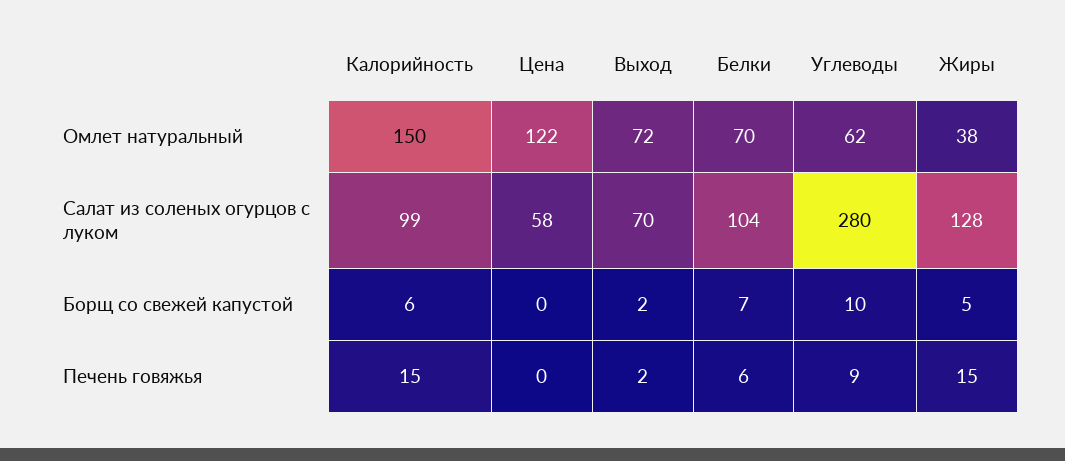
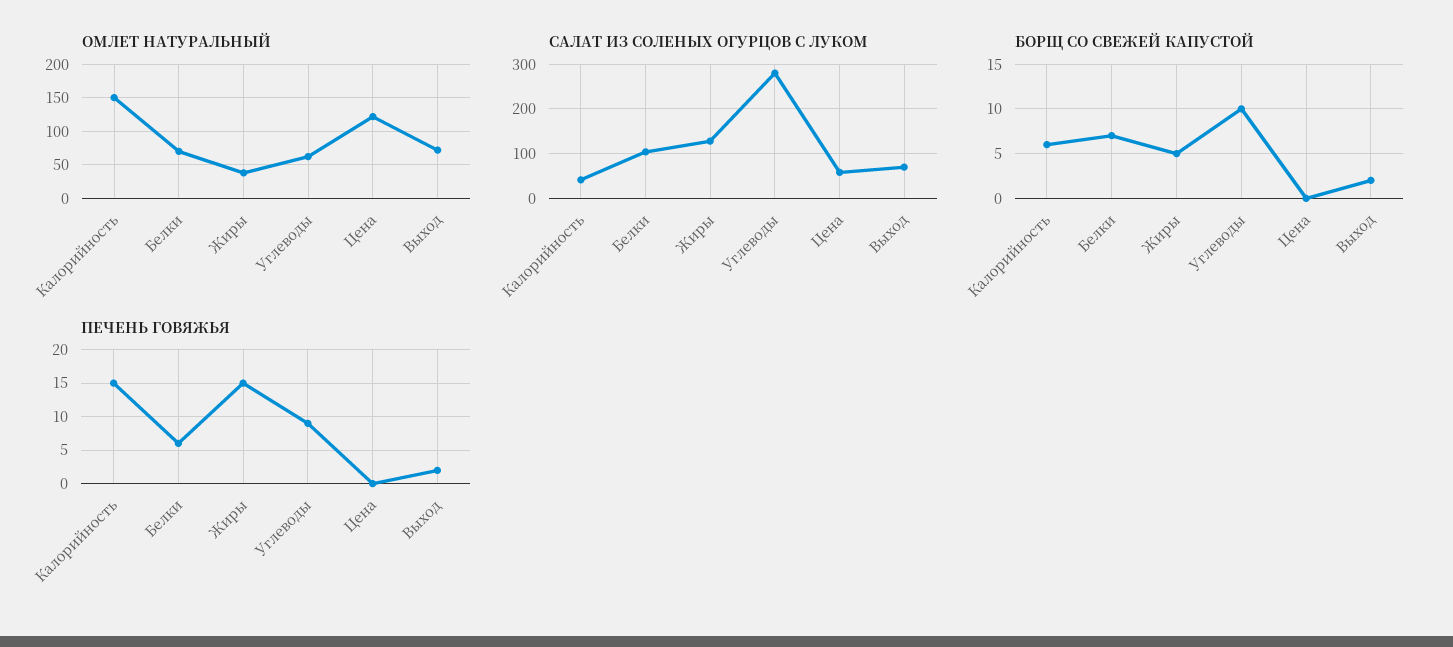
Салат из соленых огурцов с луком, Калорийность: 99 -> 40

